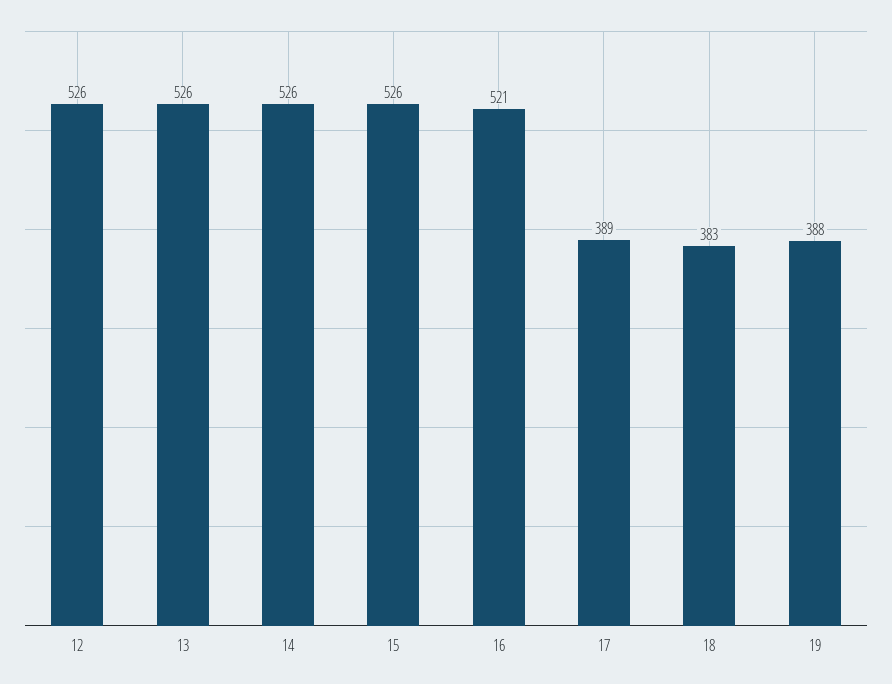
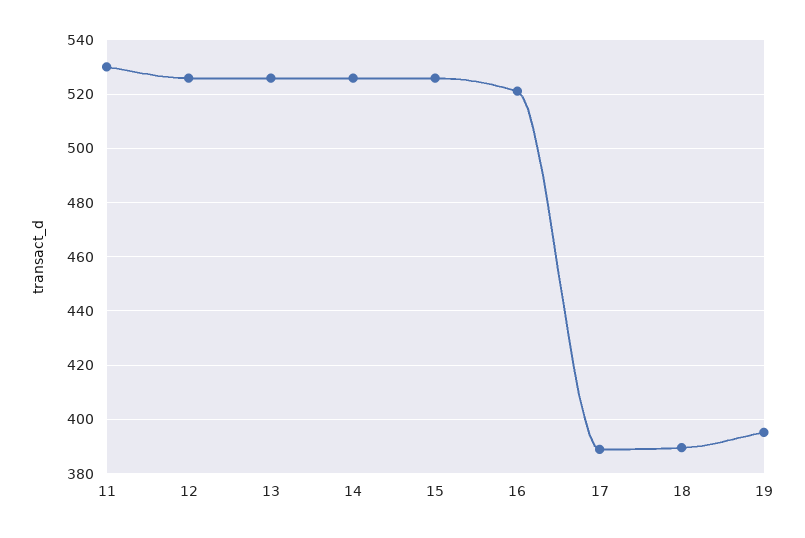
18: 383 -> 390
19: 388 -> 395
11: none -> 530

